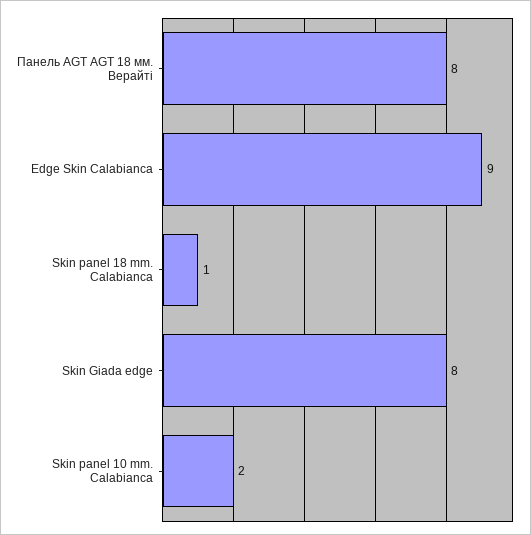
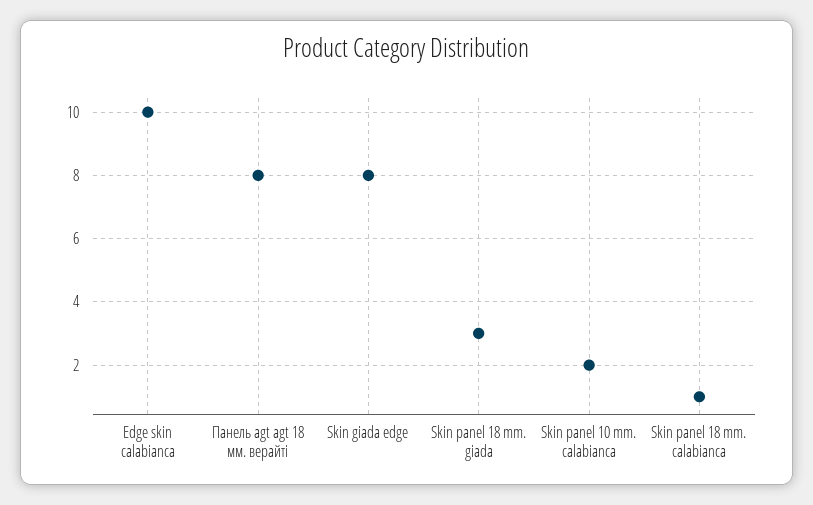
Edge Skin Calabianca: 9 -> 10
Skin panel 18 mm. giada: none -> 3

